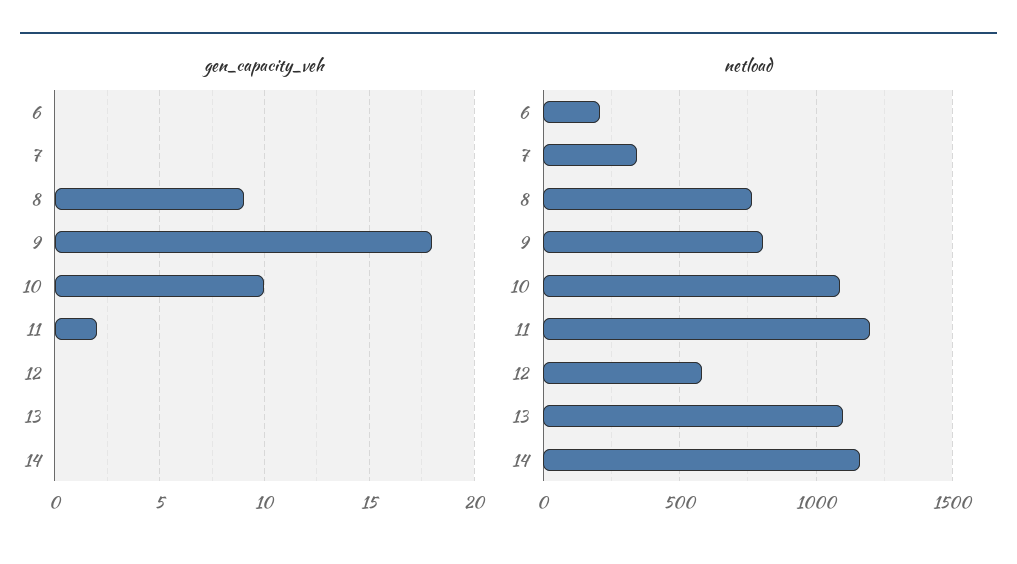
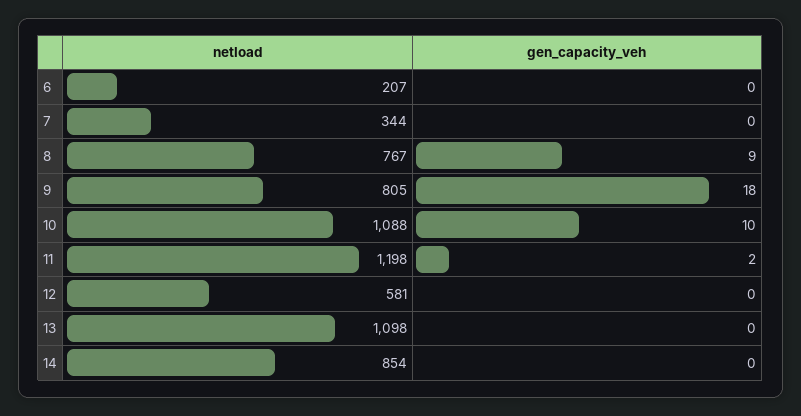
netload, 14: 1150 -> 854

